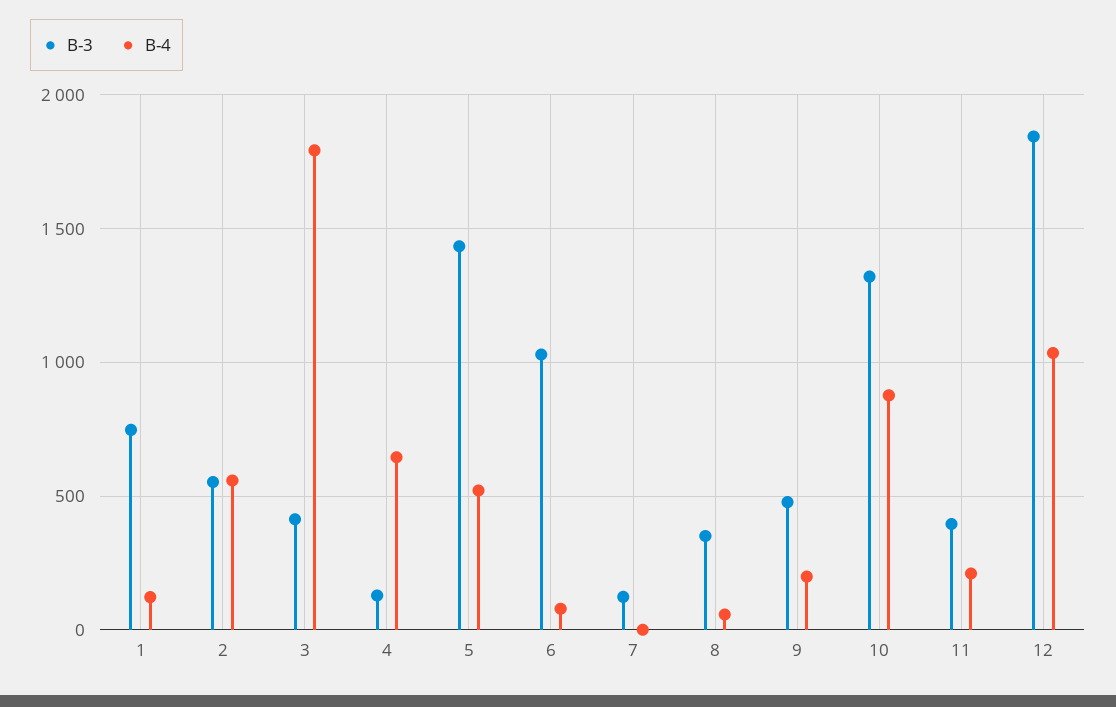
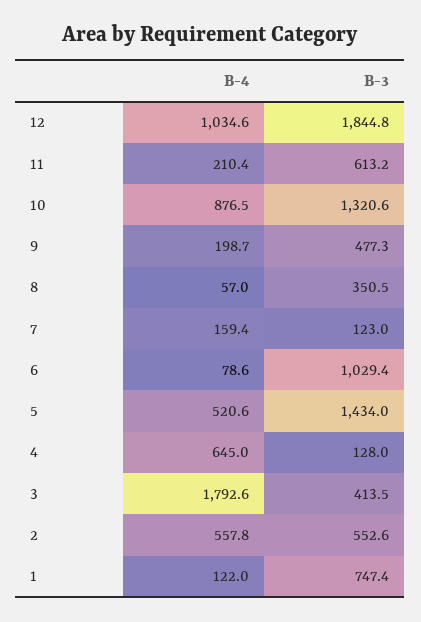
B-4, 7: 0 -> 159.4
B-3, 11: 400 -> 613.2

